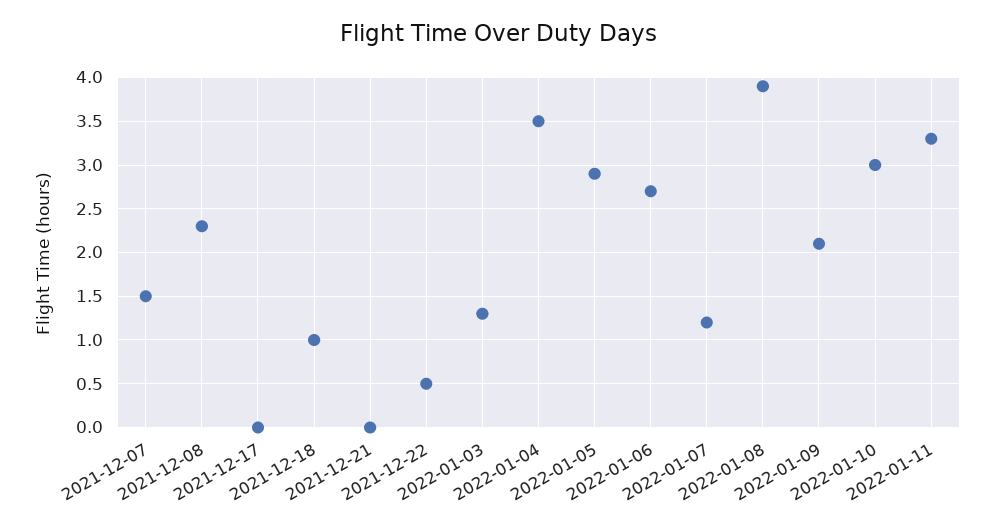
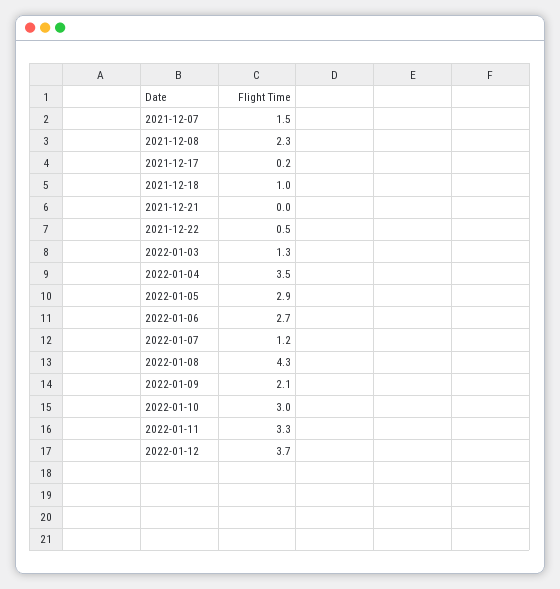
2021-12-17: 0 -> 0.2
2022-01-08: 3.9 -> 4.3
2022-01-12: none -> 3.7

